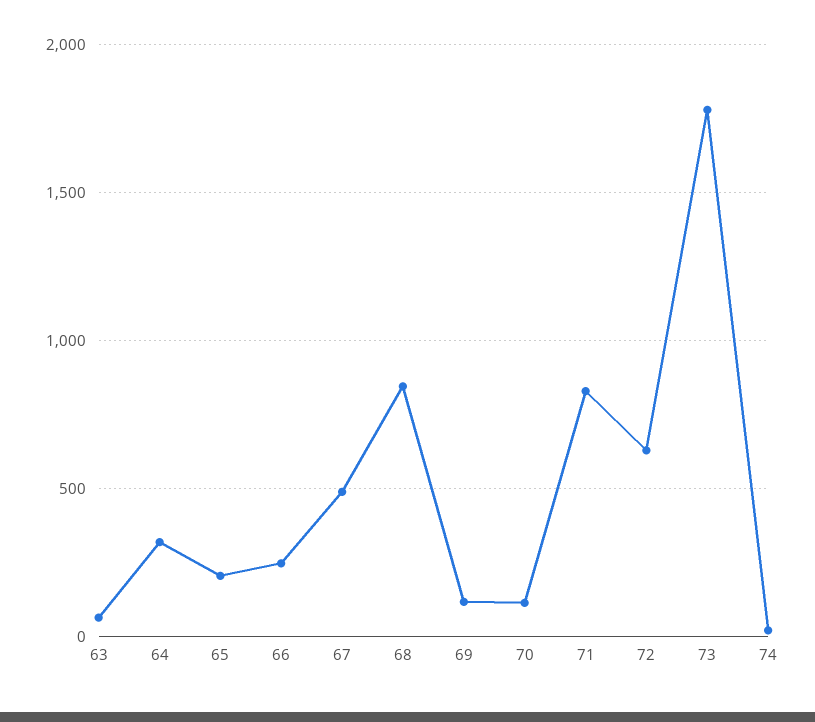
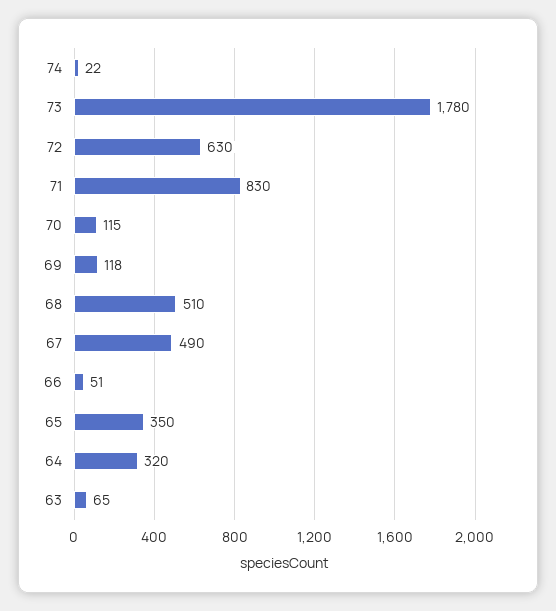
65: 200 -> 350
66: 250 -> 51
68: 850 -> 510

